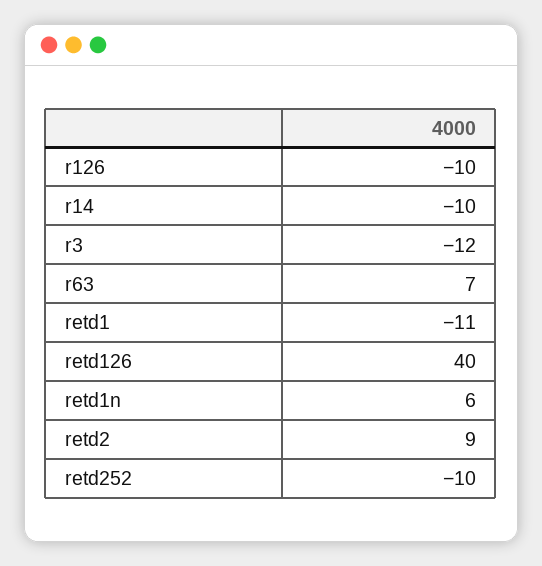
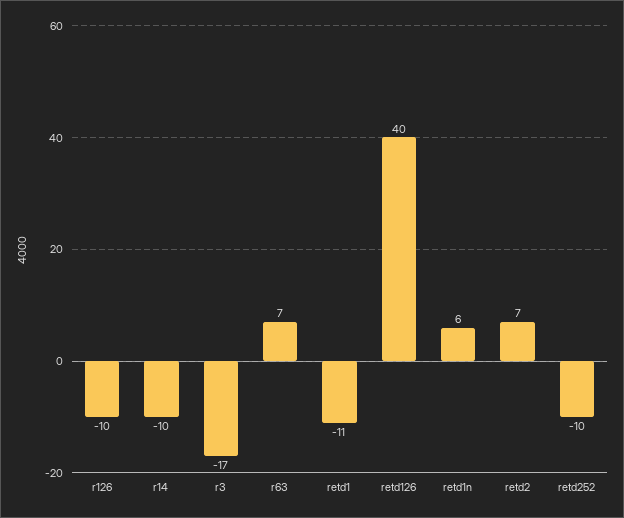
r3: -12 -> -17
retd2: 9 -> 7

